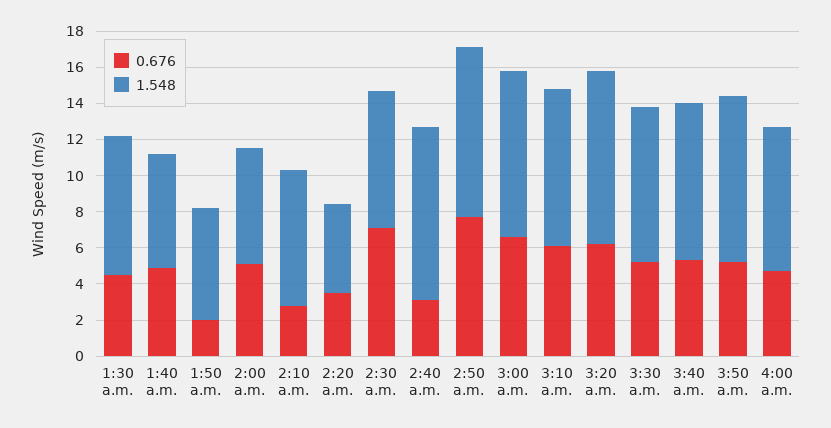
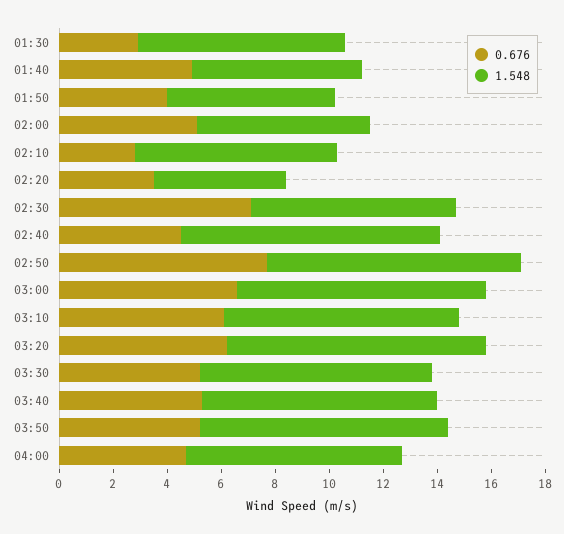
0.676, 1:30 a.m.: 4.5 -> 3
0.676, 1:50 a.m.: 2 -> 4
0.676, 2:40 a.m.: 3 -> 4.5

